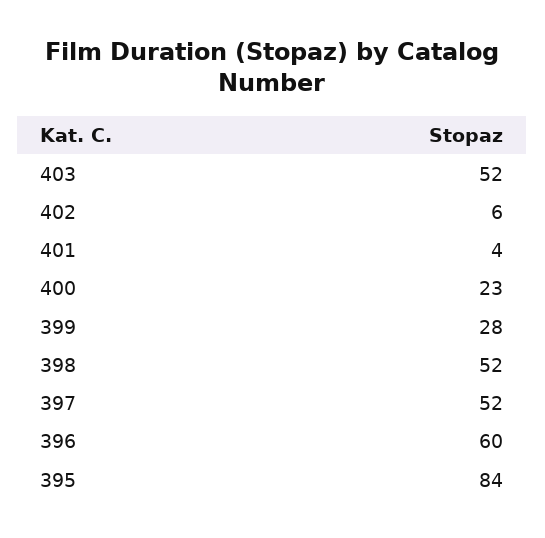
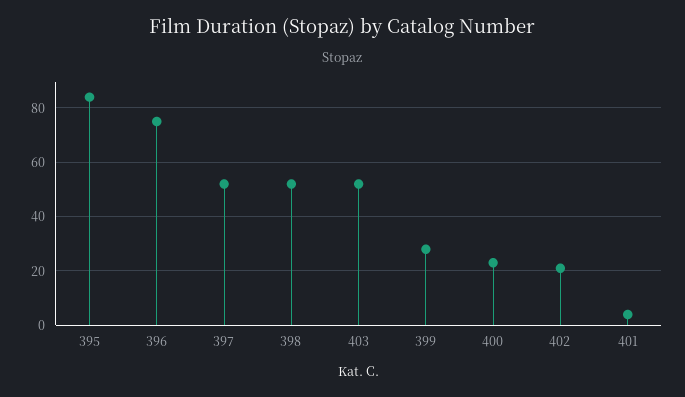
402: 6 -> 20
396: 60 -> 75

